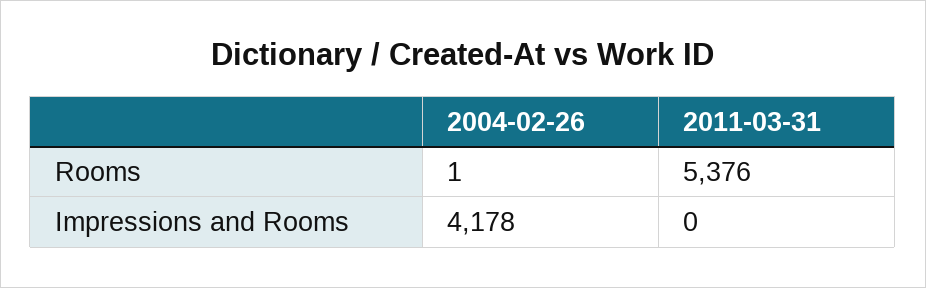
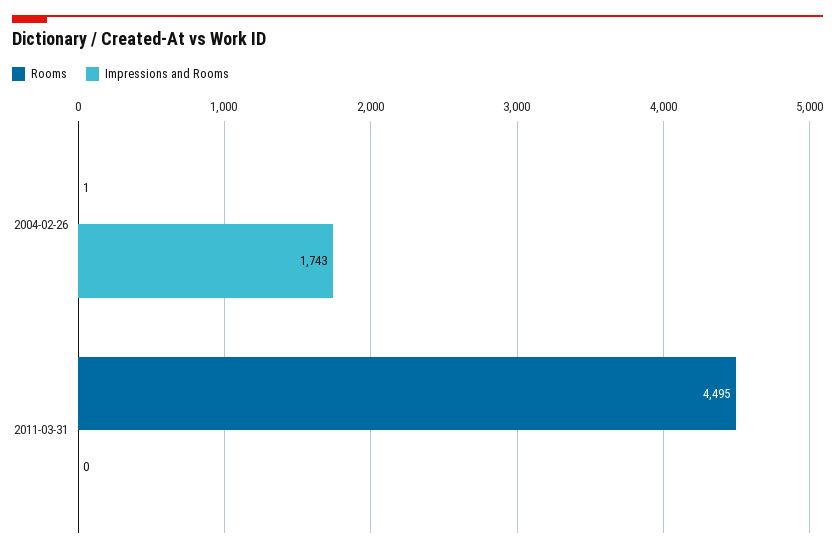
Rooms, 2011-03-31: 5376 -> 4495
Impressions and Rooms, 2004-02-26: 4178 -> 1743

